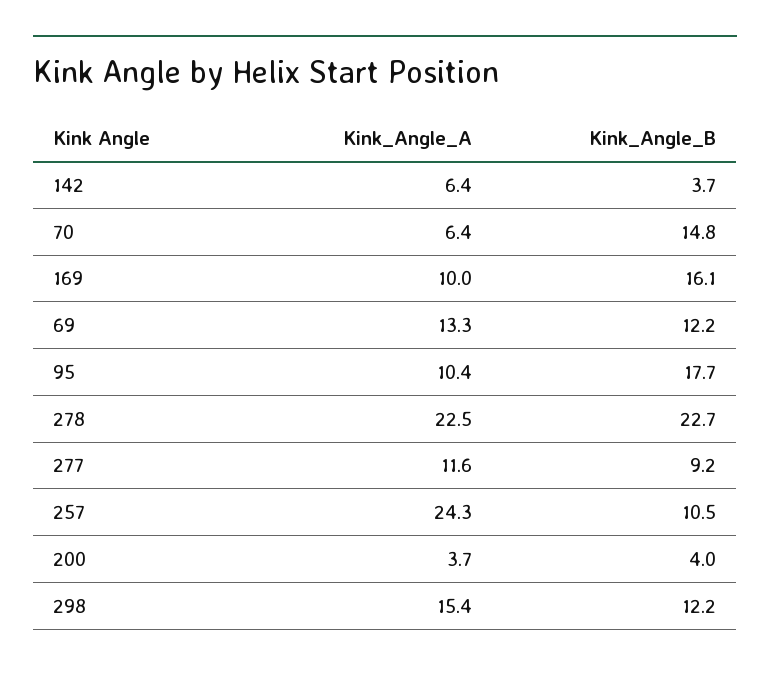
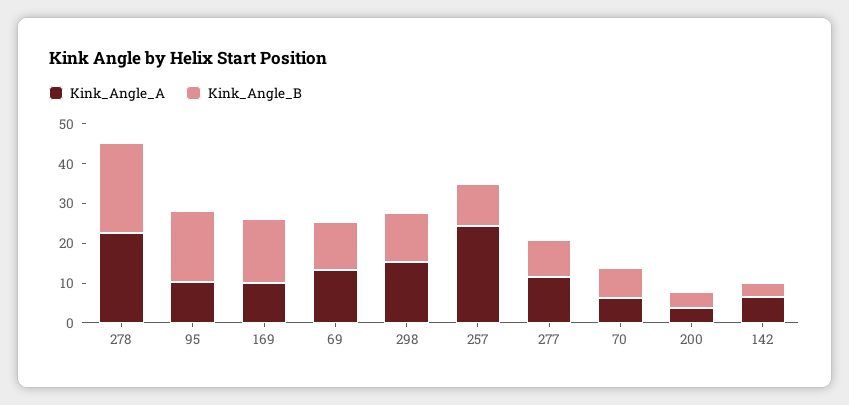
Kink_Angle_B, 70: 14.8 -> 7.5

